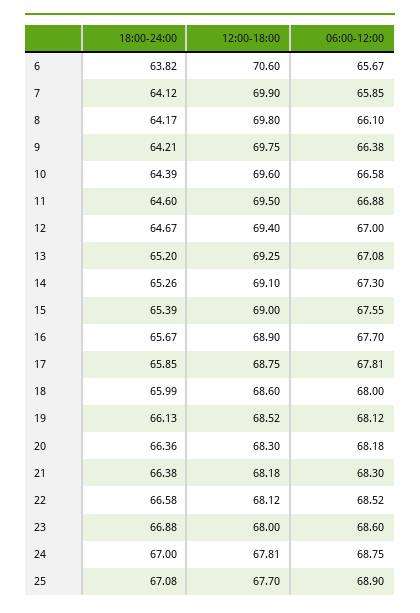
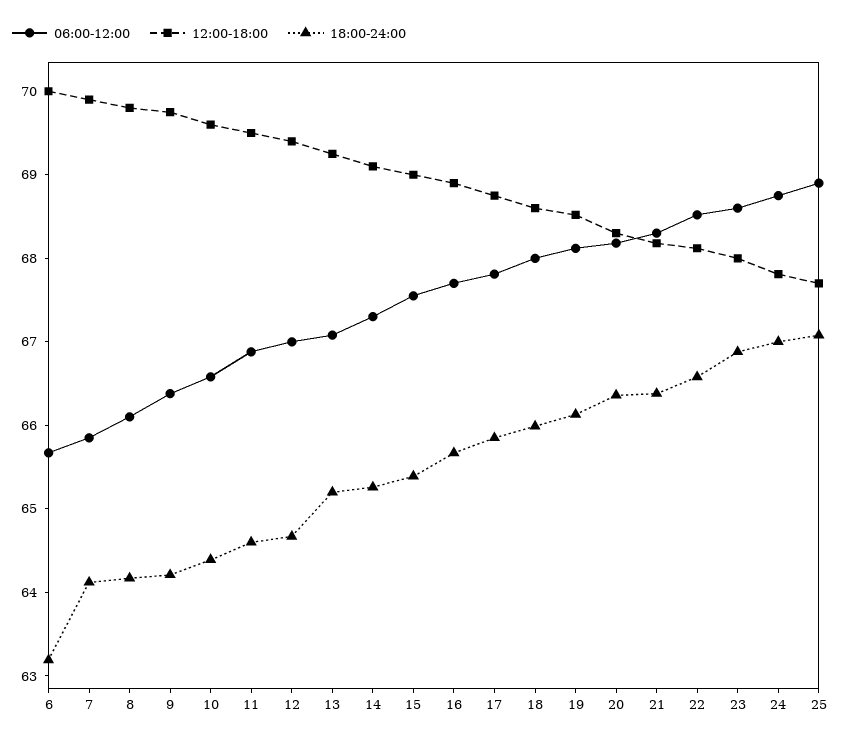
18:00-24:00, 6: 63.82 -> 63.2
12:00-18:00, 6: 70.6 -> 70

